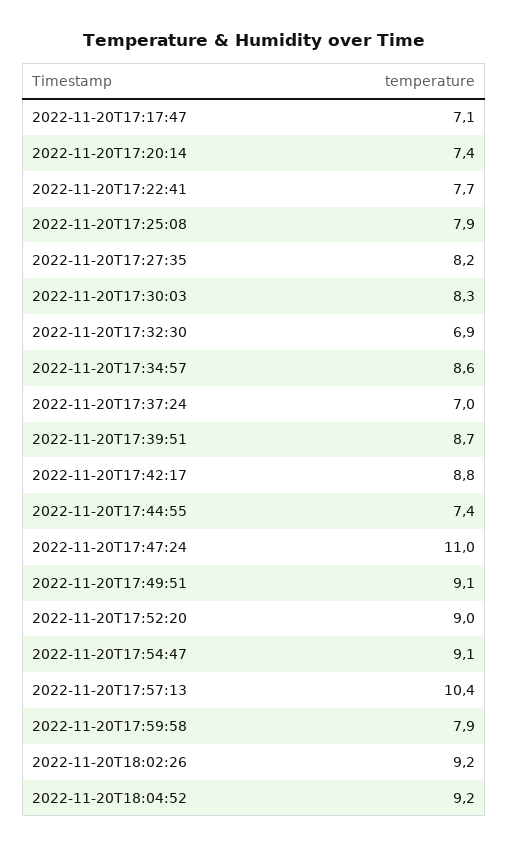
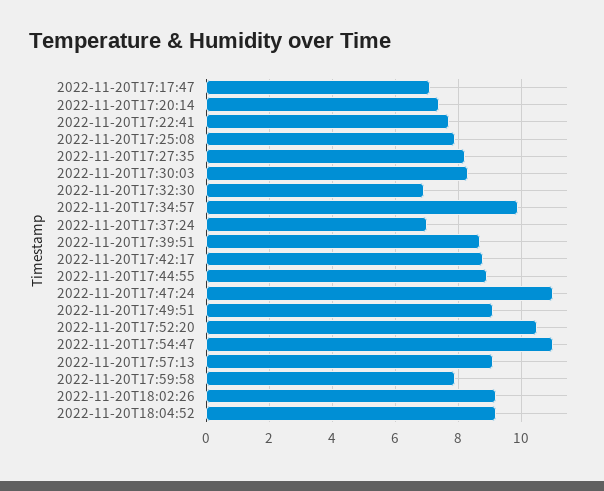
2022-11-20T17:34:57: 8.6 -> 10
2022-11-20T17:44:55: 7.4 -> 9
2022-11-20T17:52:20: 9 -> 10.5
2022-11-20T17:54:47: 9.1 -> 11
2022-11-20T17:57:13: 10.4 -> 9

